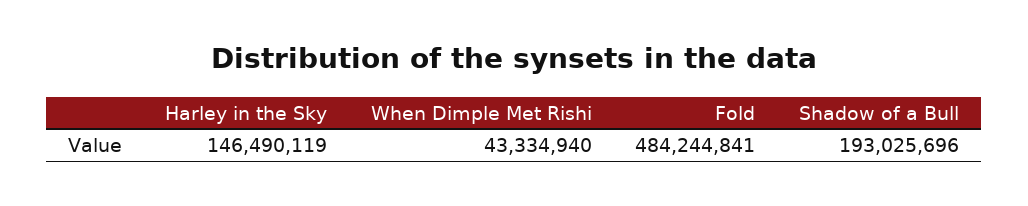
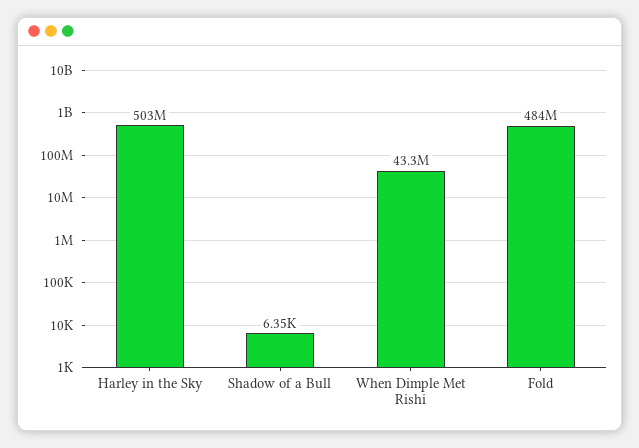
Harley in the Sky: 146490119 -> 503000000
Shadow of a Bull: 193025696 -> 6350

